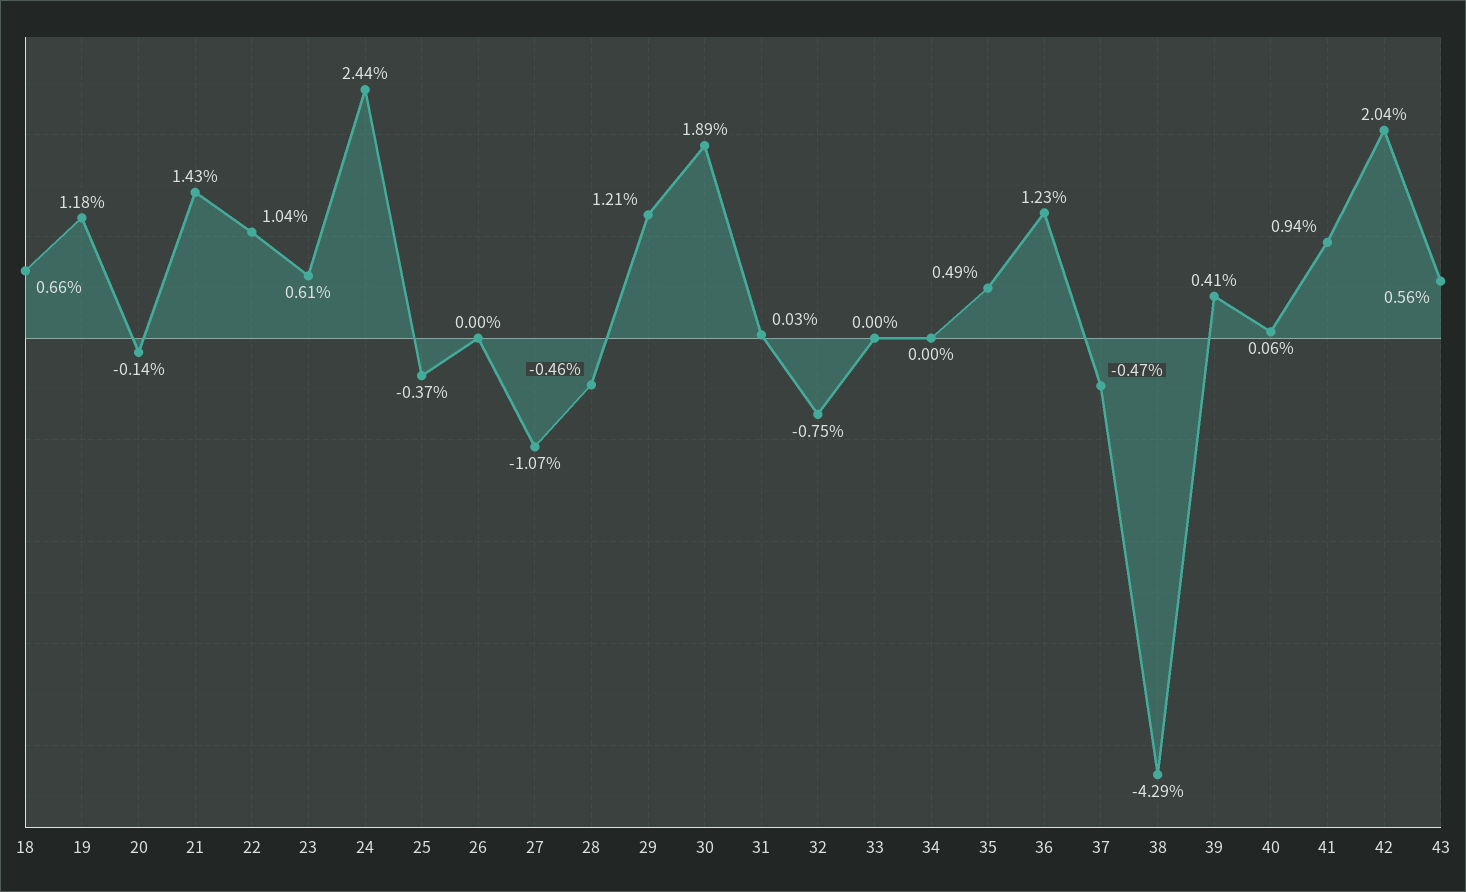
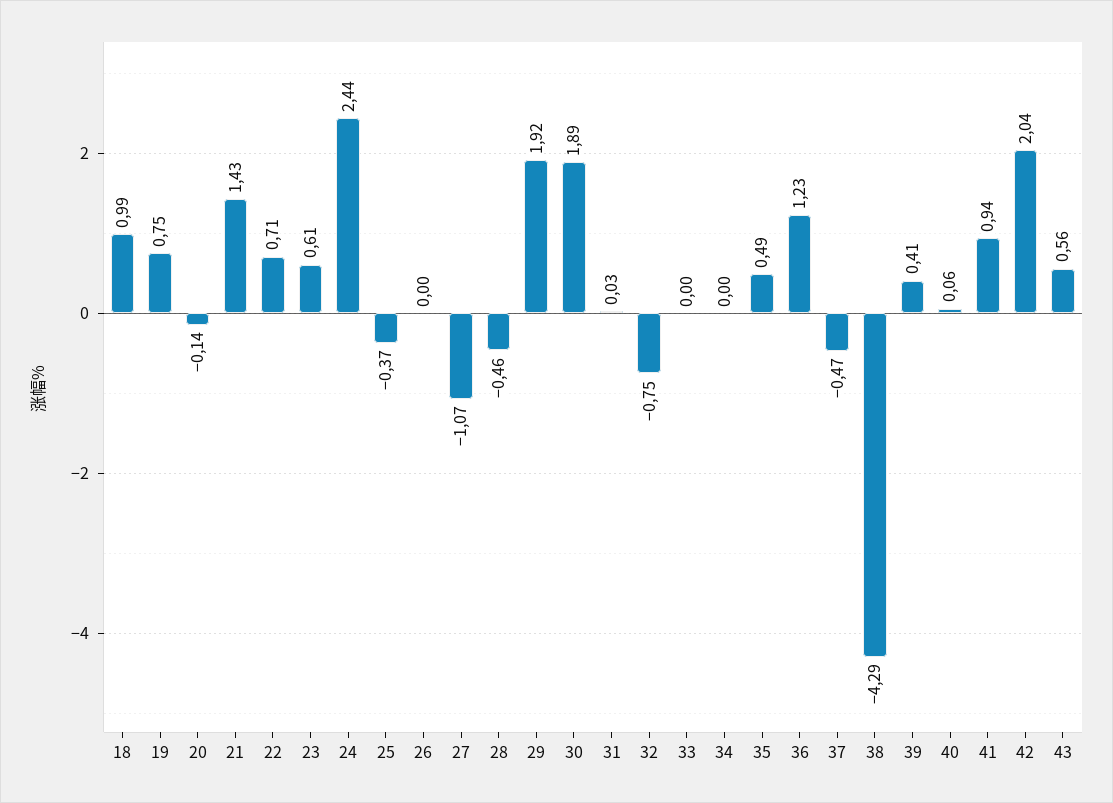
18: 0.66 -> 0.99
19: 1.18 -> 0.75
22: 1.04 -> 0.71
29: 1.21 -> 1.92

